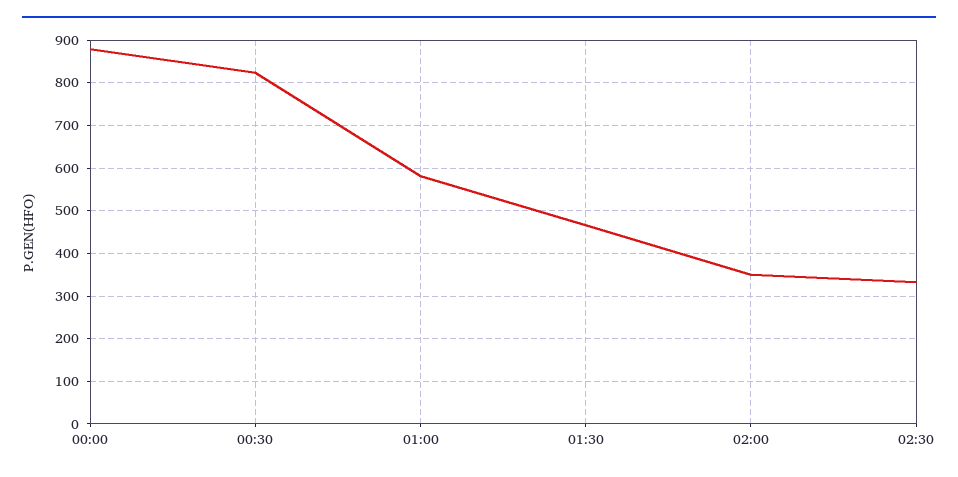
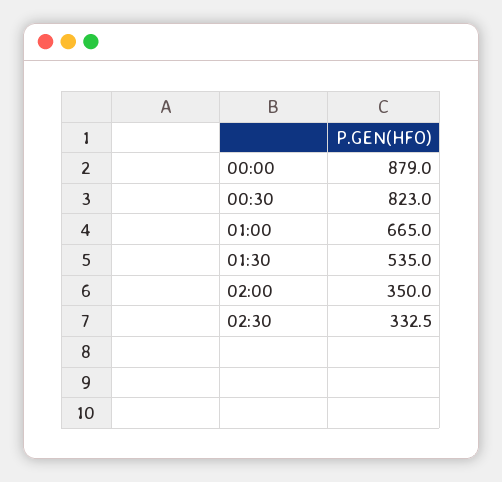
01:00: 580 -> 665
01:30: 460 -> 535

